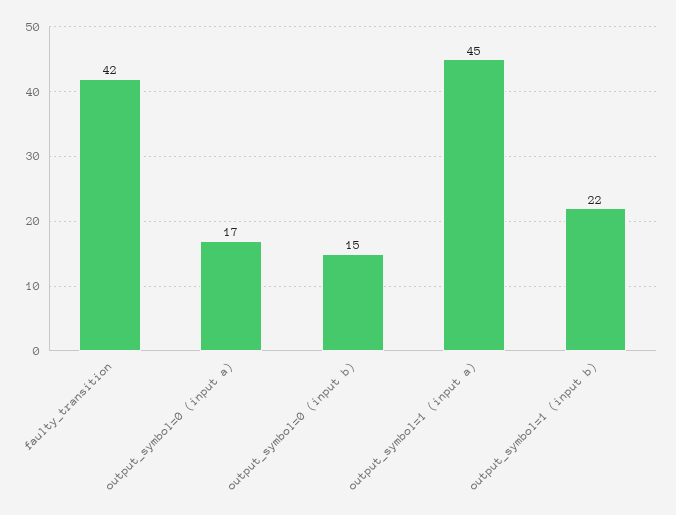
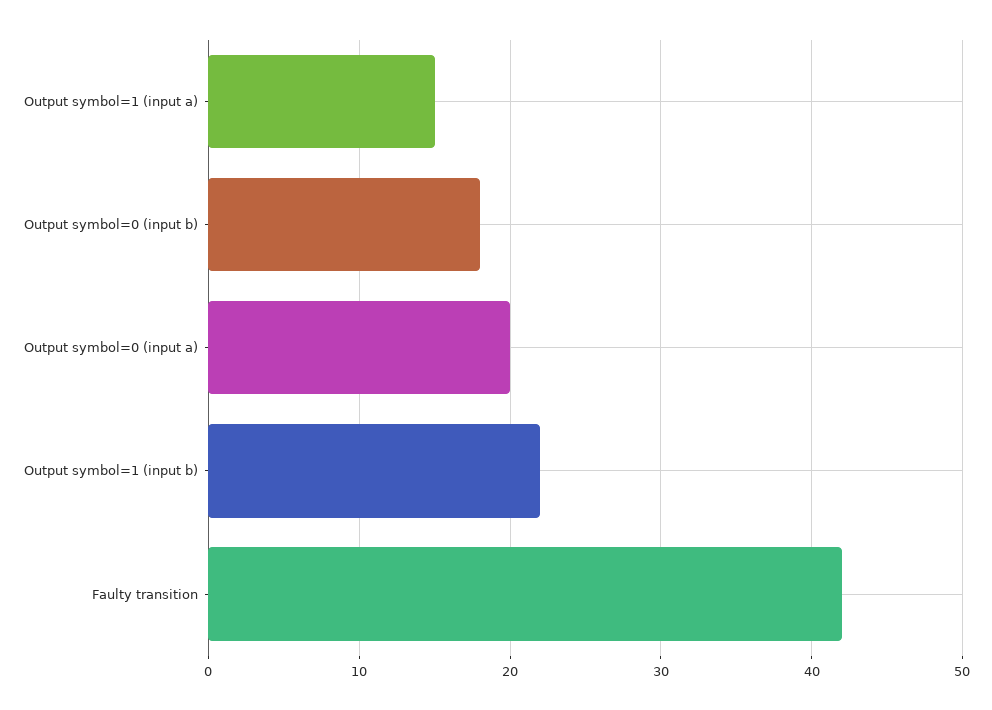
output_symbol=0 (input a): 17 -> 20
output_symbol=0 (input b): 15 -> 18
output_symbol=1 (input a): 45 -> 15

